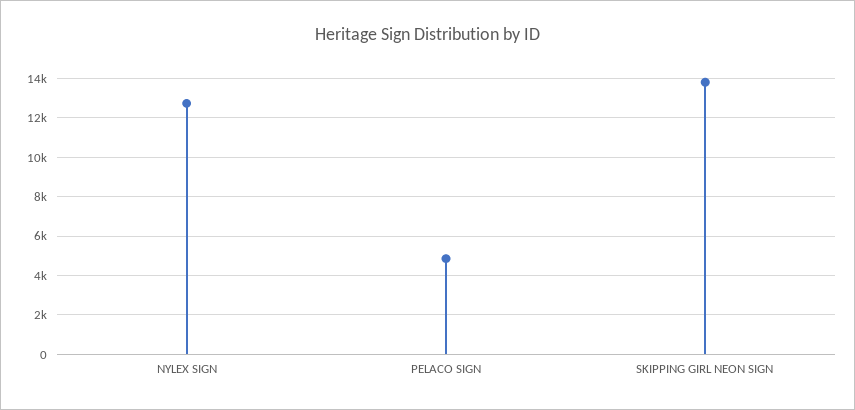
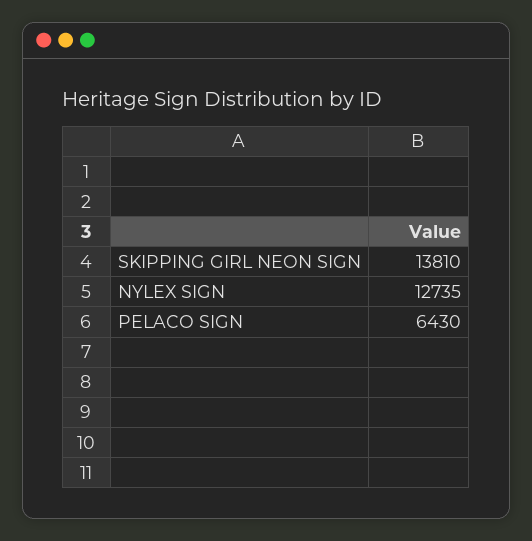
PELACO SIGN: 5000 -> 6430

